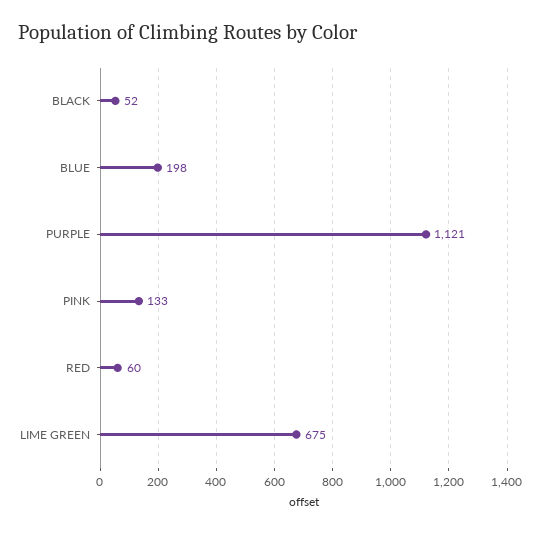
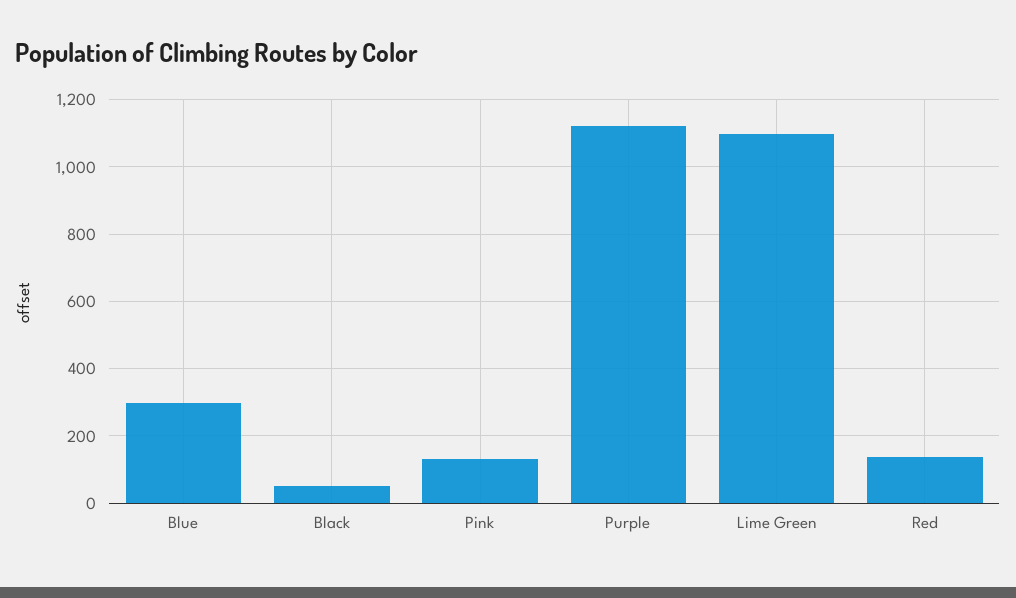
BLUE: 198 -> 300
RED: 60 -> 140
LIME GREEN: 675 -> 1100

